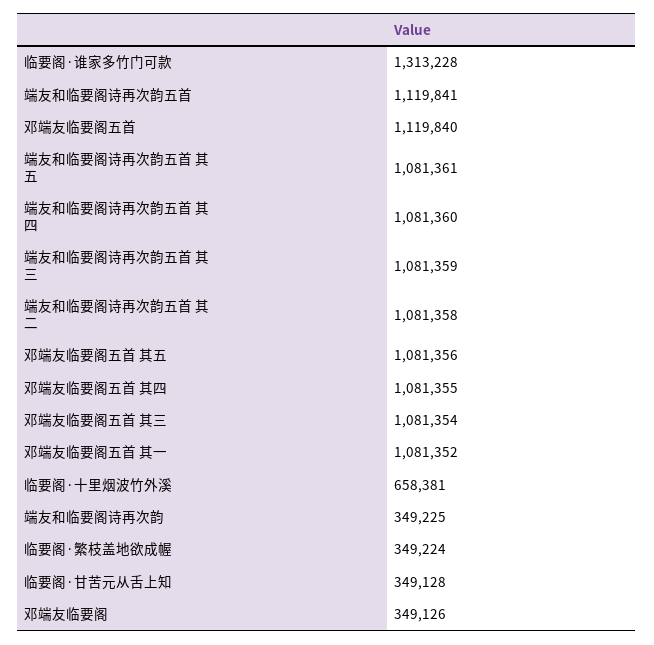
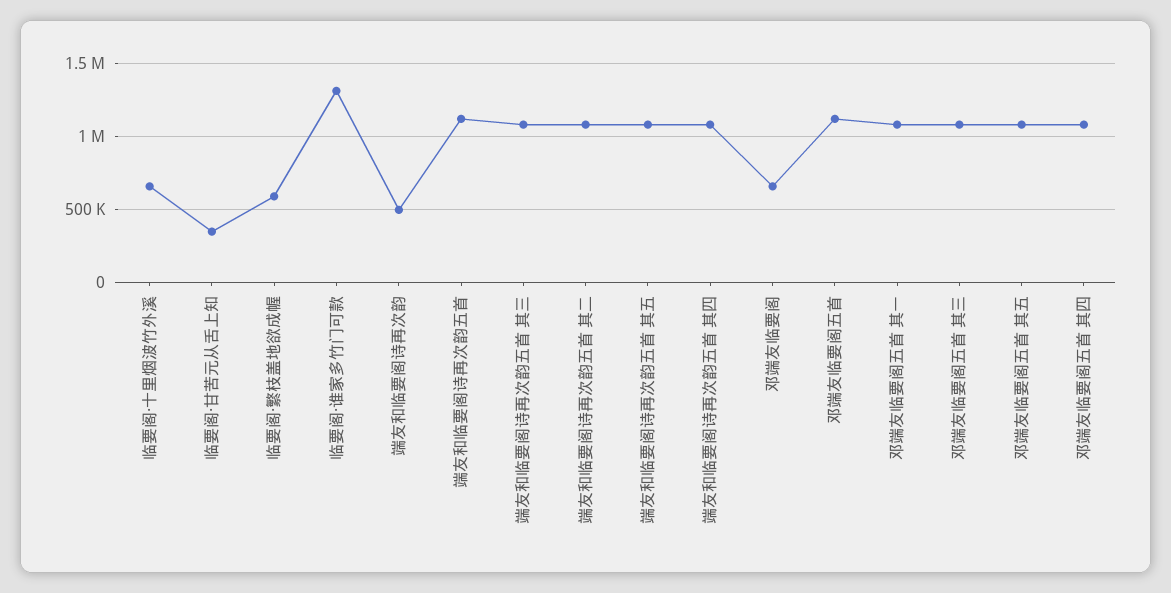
端友和临要阁诗再次韵: 349225 -> 500000
临要阁·繁枝盖地欲成幄: 349224 -> 600000
邓端友临要阁: 349126 -> 650000

